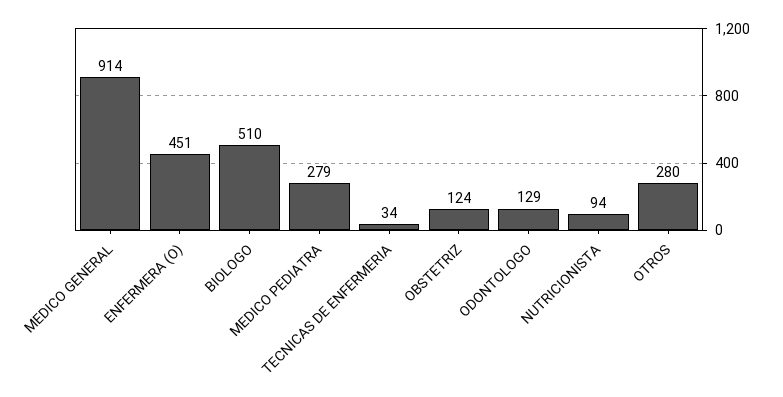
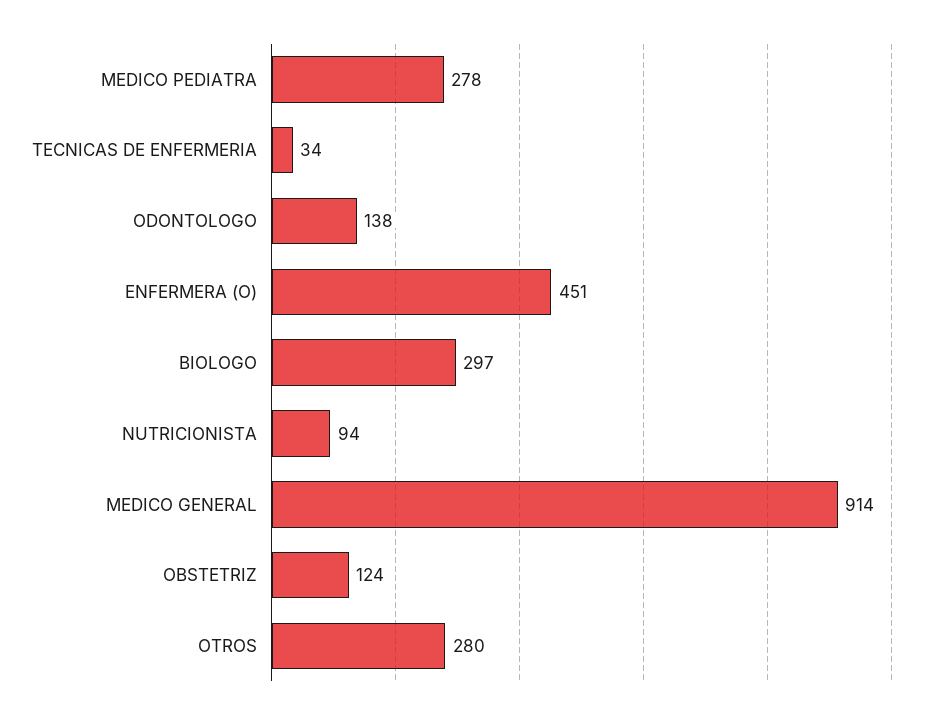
BIOLOGO: 510 -> 297
MEDICO PEDIATRA: 279 -> 278
ODONTOLOGO: 129 -> 138

